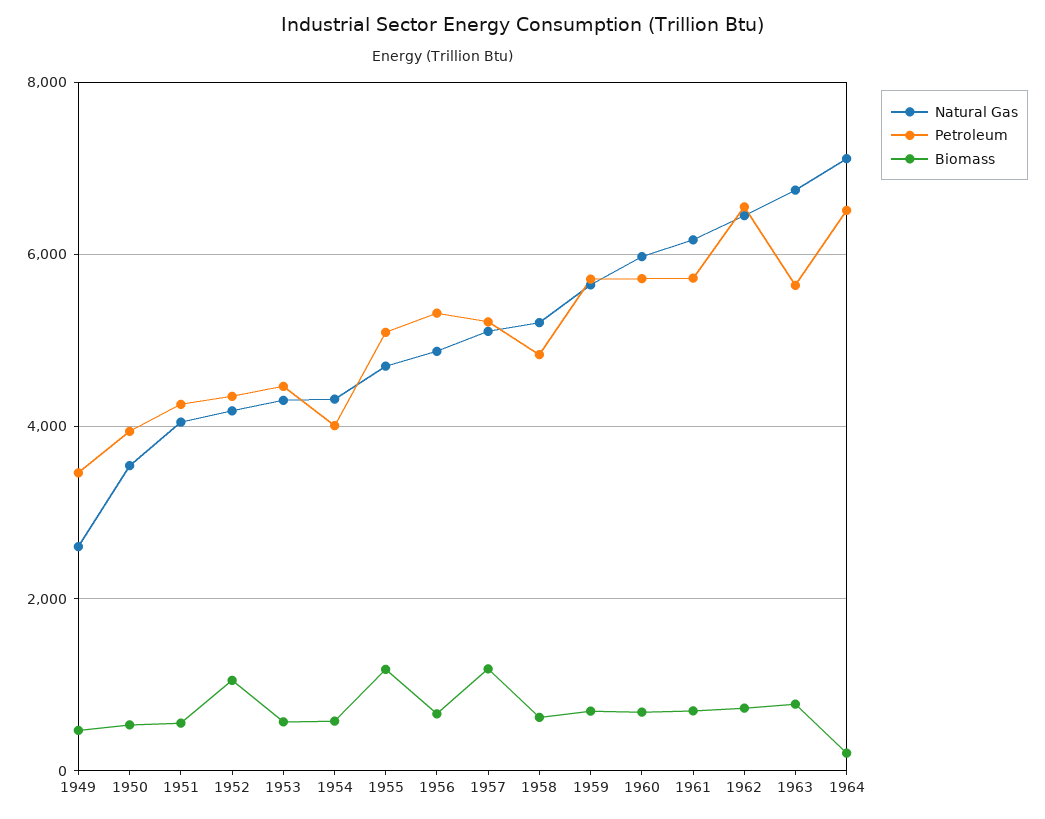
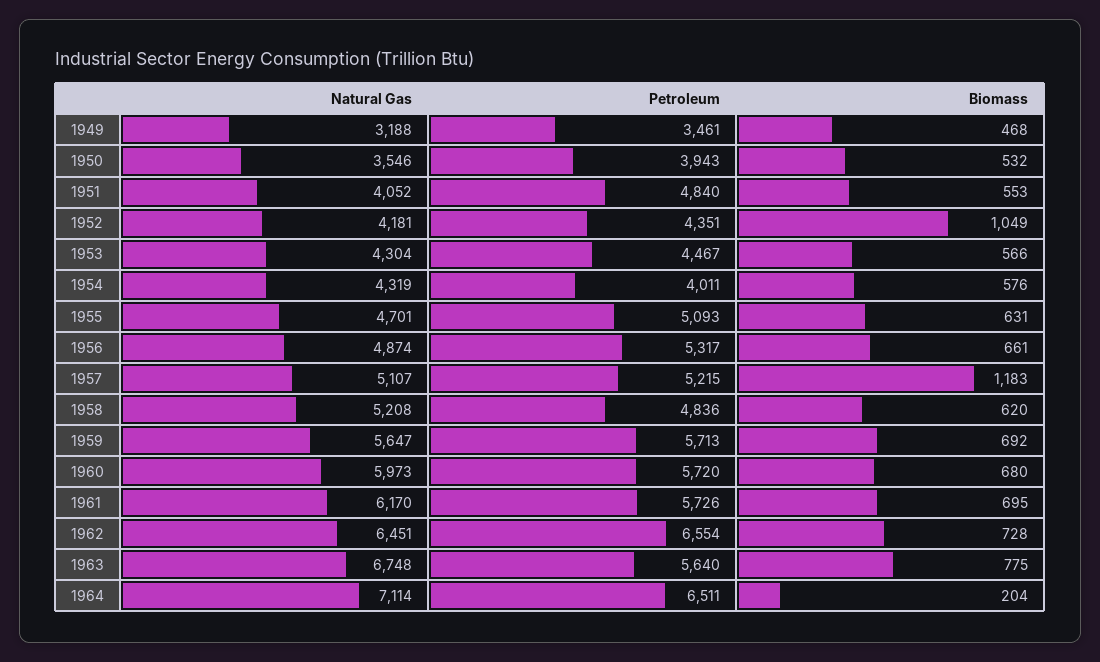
Natural Gas, 1949: 2600 -> 3188
Petroleum, 1951: 4200 -> 4840
Biomass, 1955: 1200 -> 631

